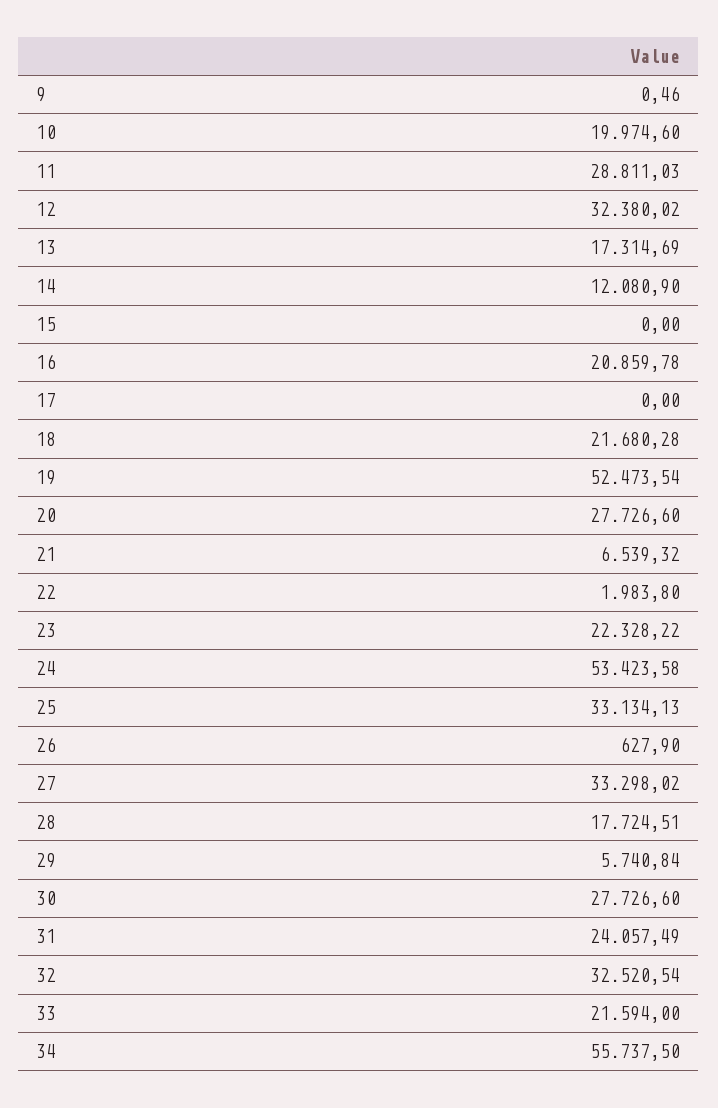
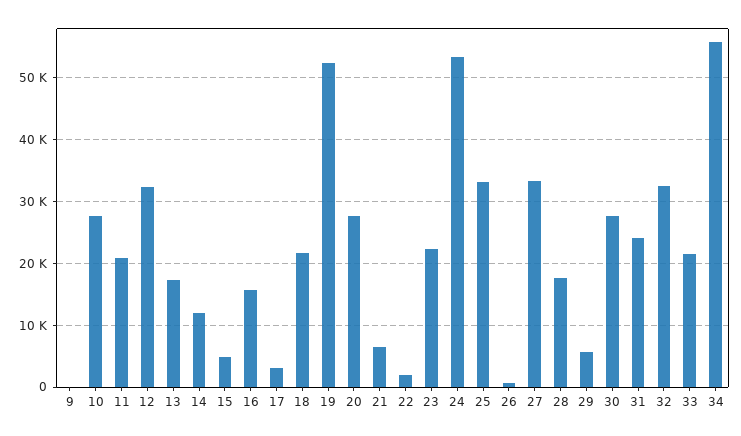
10: 19974.6 -> 28000
11: 28811.03 -> 21000
15: 0 -> 5000
16: 20859.78 -> 16000
17: 0 -> 3000

